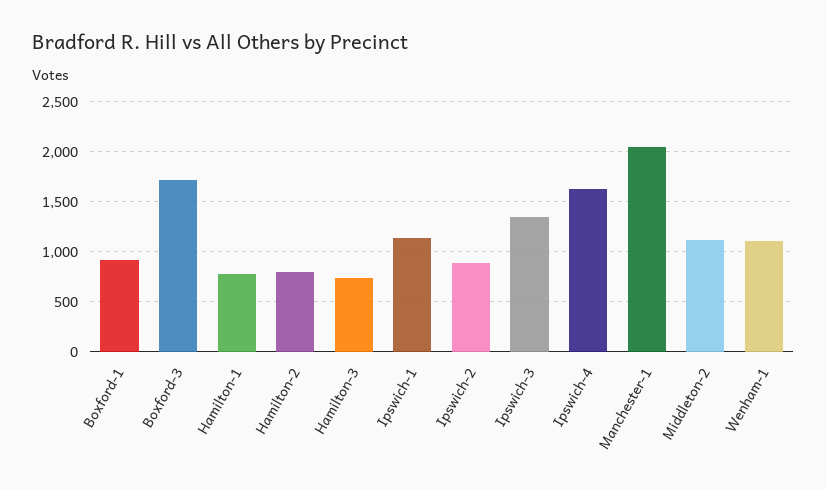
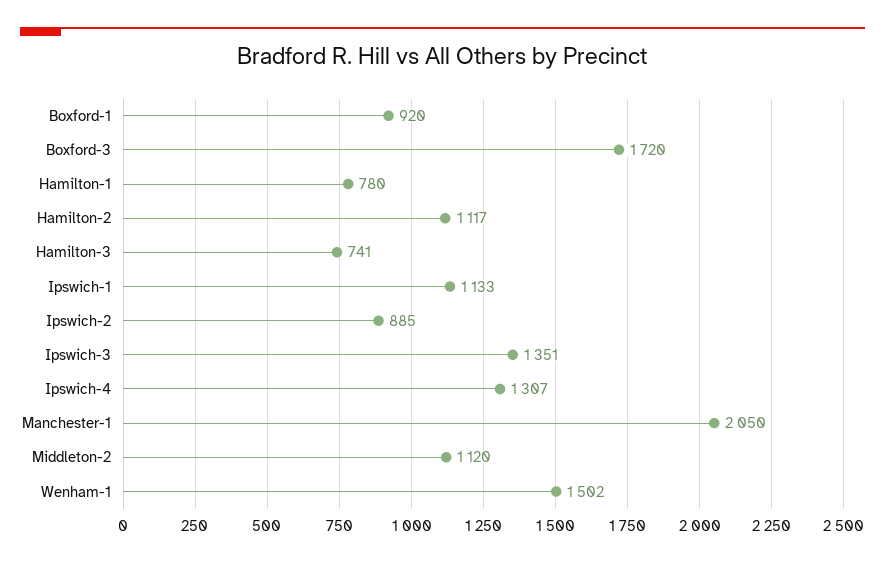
Hamilton-2: 800 -> 1117
Ipswich-4: 1600 -> 1307
Wenham-1: 1100 -> 1502

